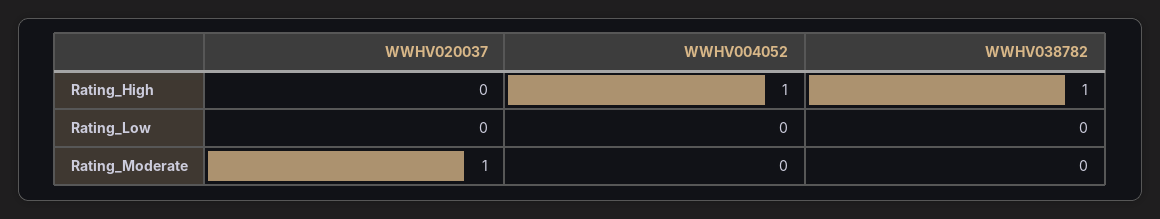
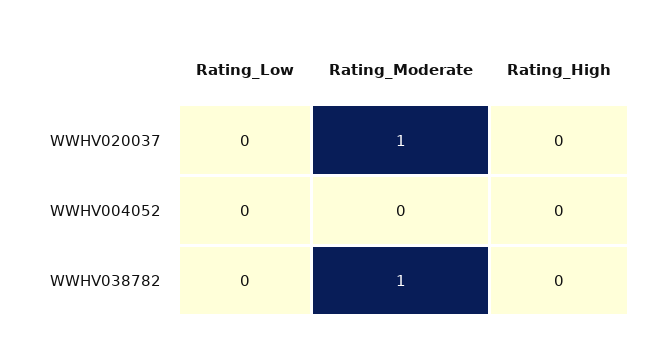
WWHV004052, Rating_High: 1 -> 0
WWHV038782, Rating_High: 1 -> 0
WWHV038782, Rating_Moderate: 0 -> 1

